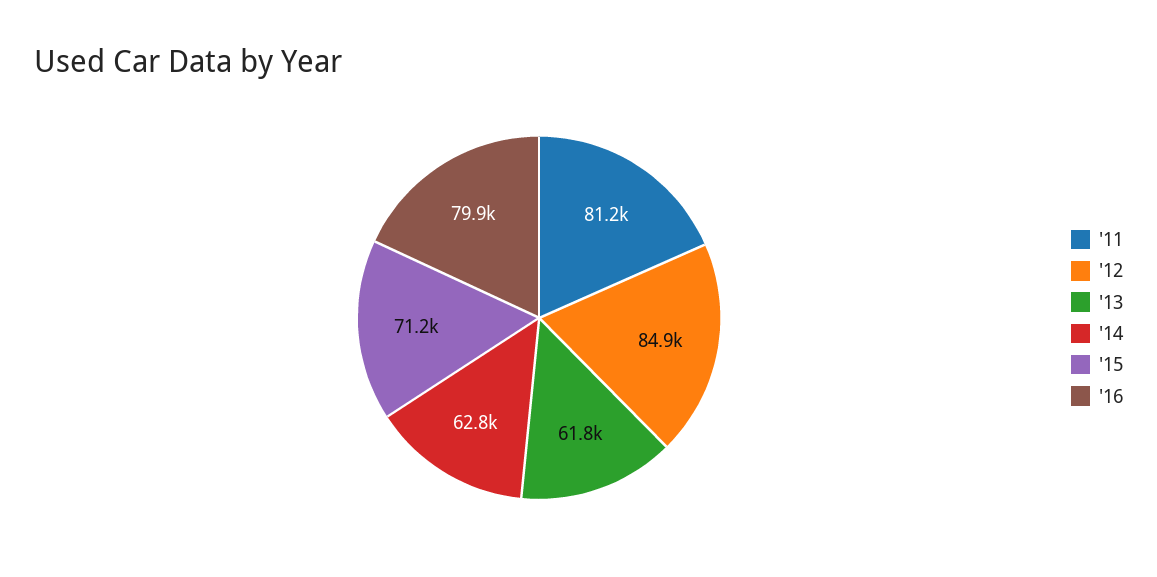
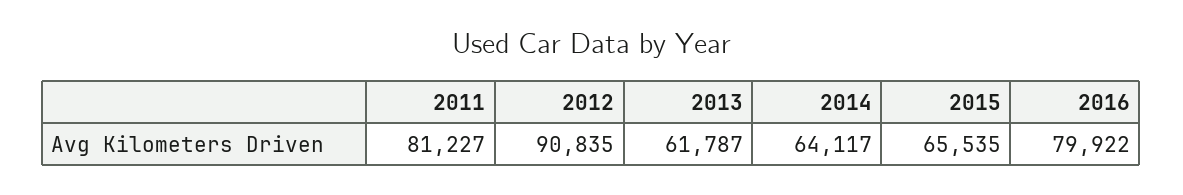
'12: 84900 -> 90835
'14: 62800 -> 64117
'15: 71200 -> 65535

